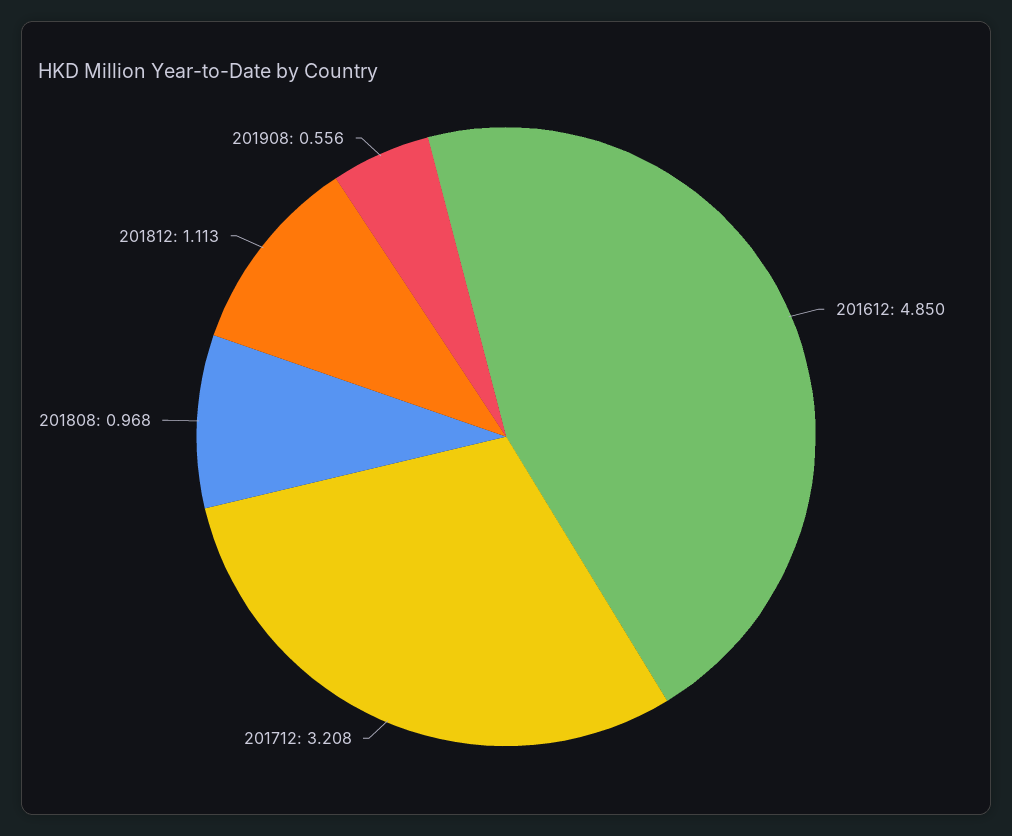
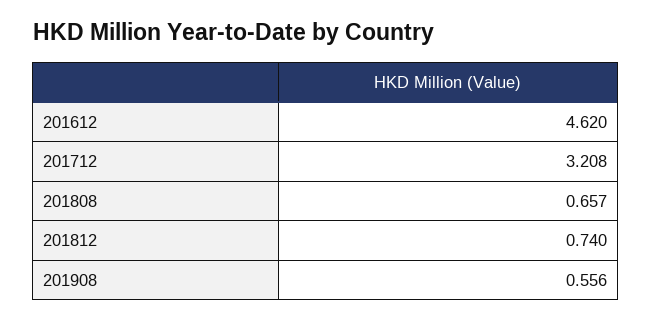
201612: 4.85 -> 4.62
201808: 0.968 -> 0.657
201812: 1.113 -> 0.74

